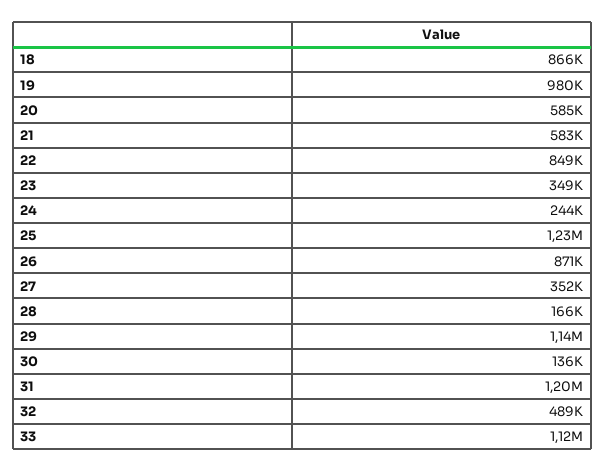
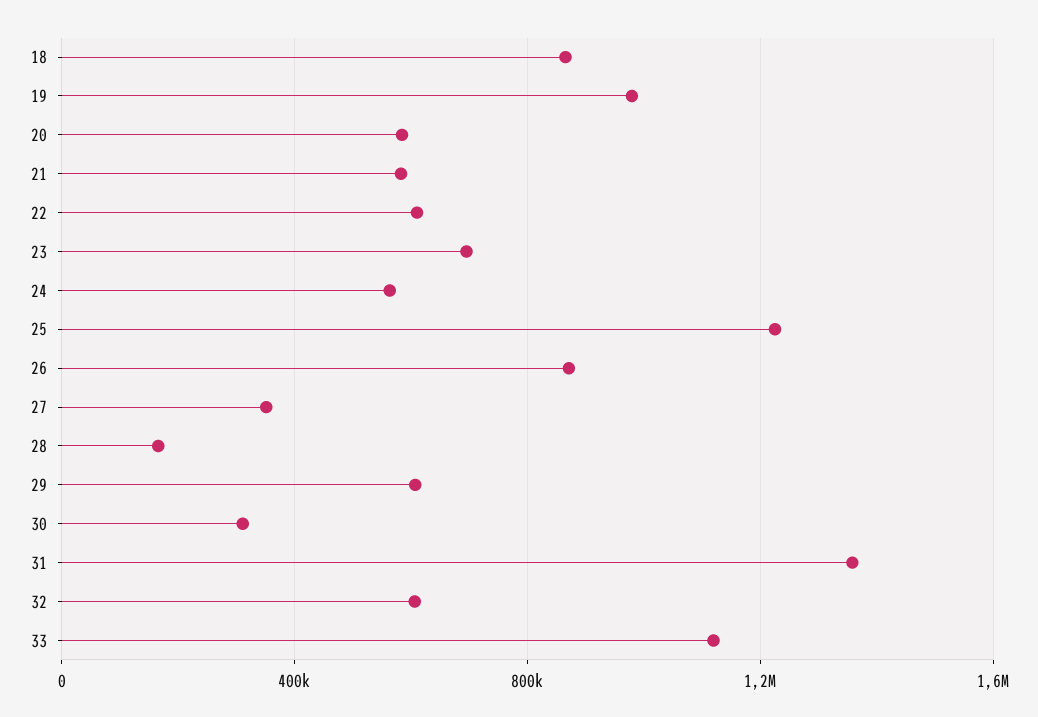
22: 849000 -> 600000
23: 349000 -> 700000
24: 244000 -> 550000
29: 1140000 -> 600000
30: 136000 -> 300000
31: 1200000 -> 1350000
32: 489000 -> 600000

